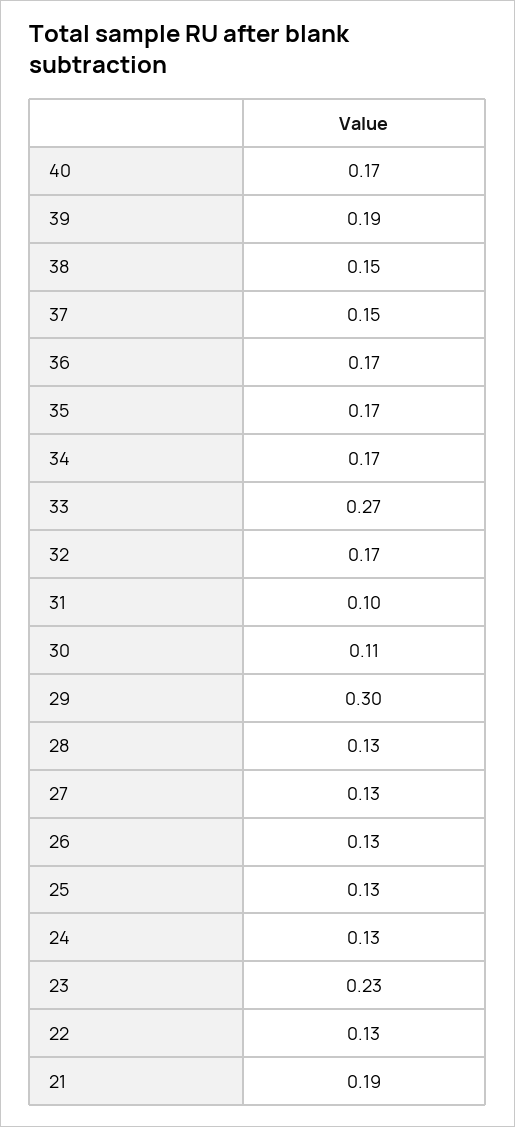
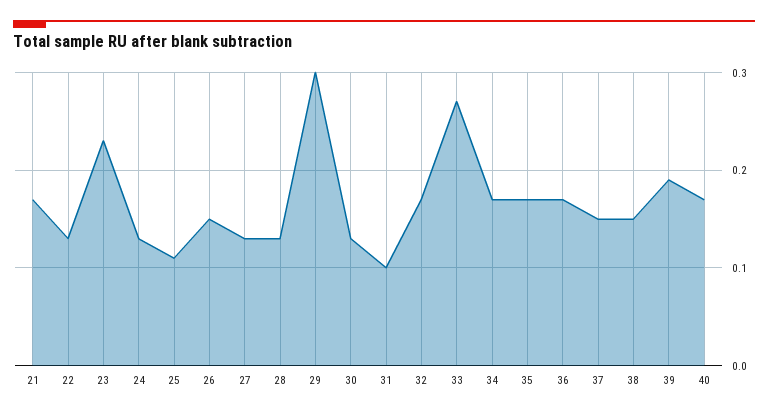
30: 0.11 -> 0.13
26: 0.13 -> 0.15
25: 0.13 -> 0.11
21: 0.19 -> 0.17

